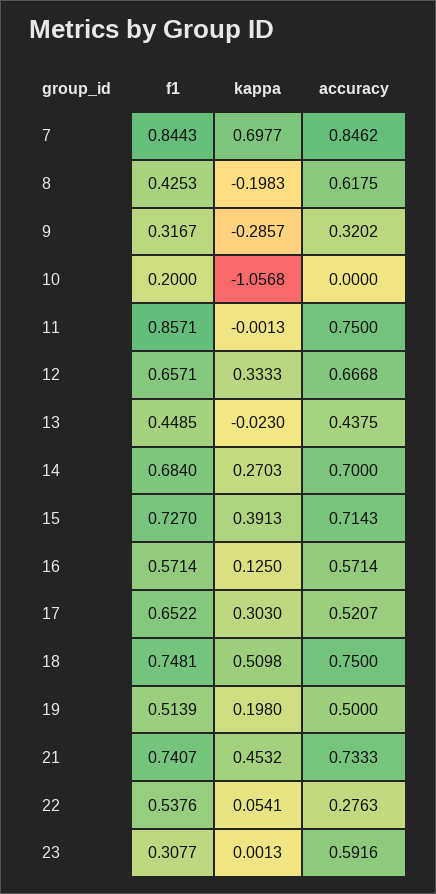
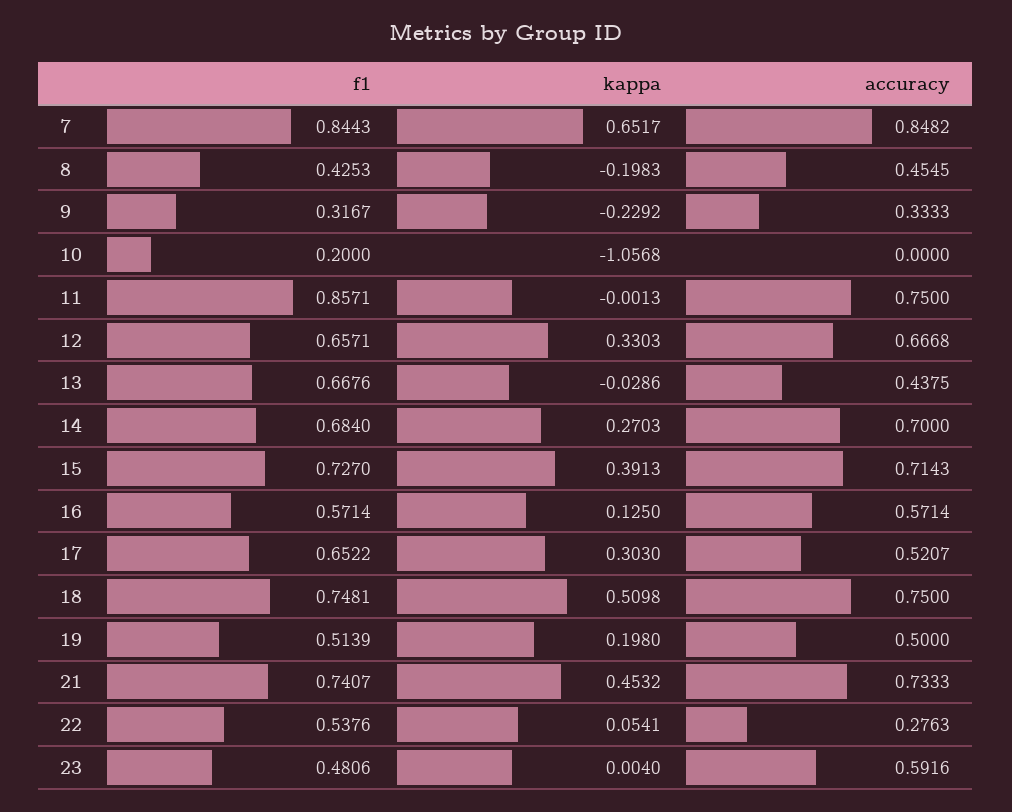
kappa, 7: 0.6977 -> 0.6517
accuracy, 7: 0.8462 -> 0.8482
accuracy, 8: 0.6175 -> 0.4545
kappa, 9: -0.2857 -> -0.2292
accuracy, 9: 0.3202 -> 0.3333
kappa, 12: 0.3333 -> 0.3303
f1, 13: 0.4485 -> 0.6676
kappa, 13: -0.023 -> -0.0286
f1, 23: 0.3077 -> 0.4806
kappa, 23: 0.0013 -> 0.004

